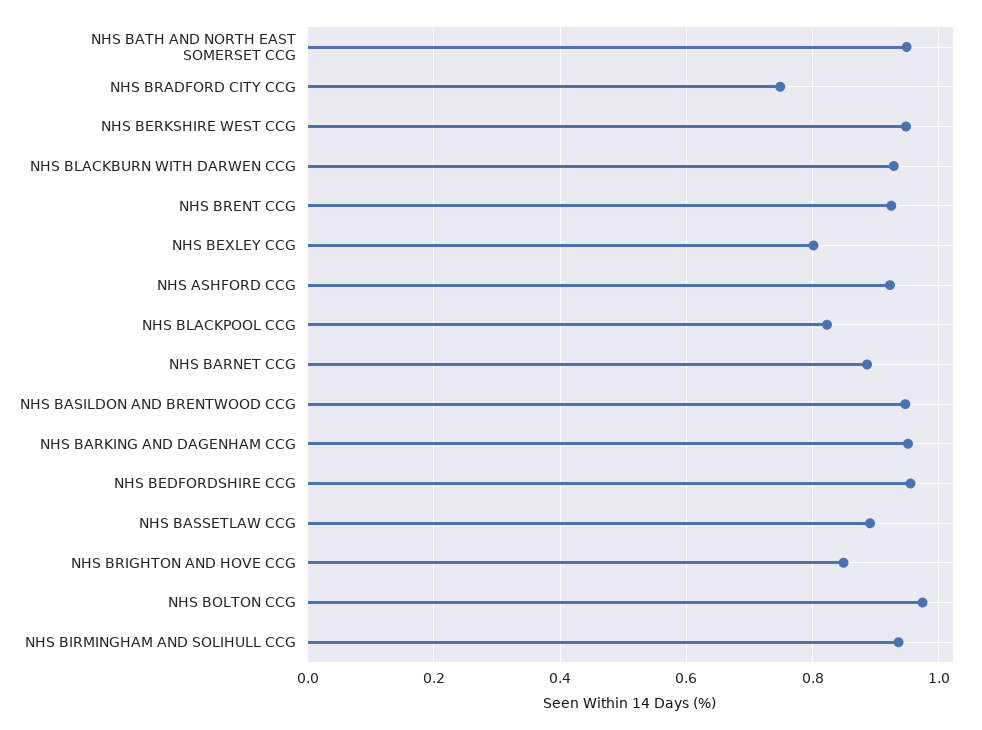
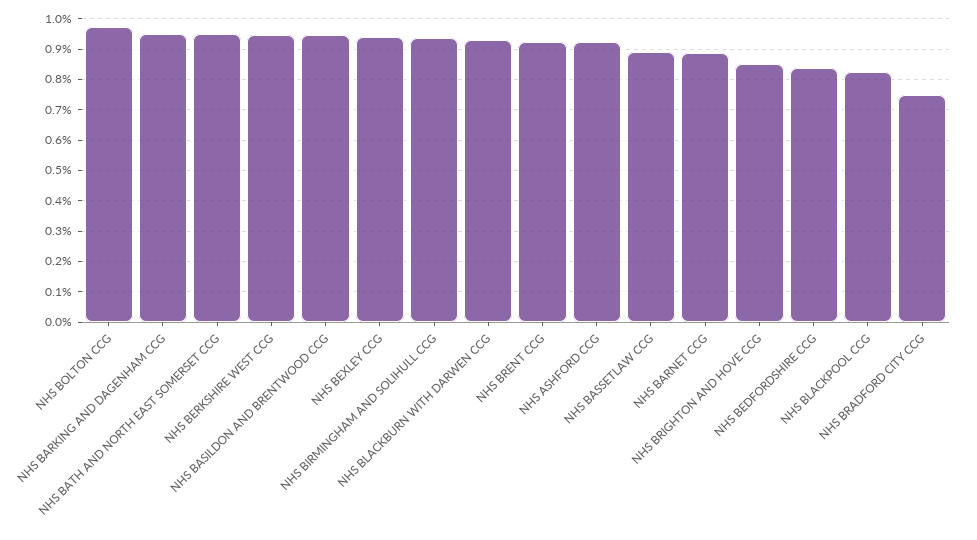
NHS BEXLEY CCG: 0.8 -> 0.94
NHS BEDFORDSHIRE CCG: 0.96 -> 0.84

